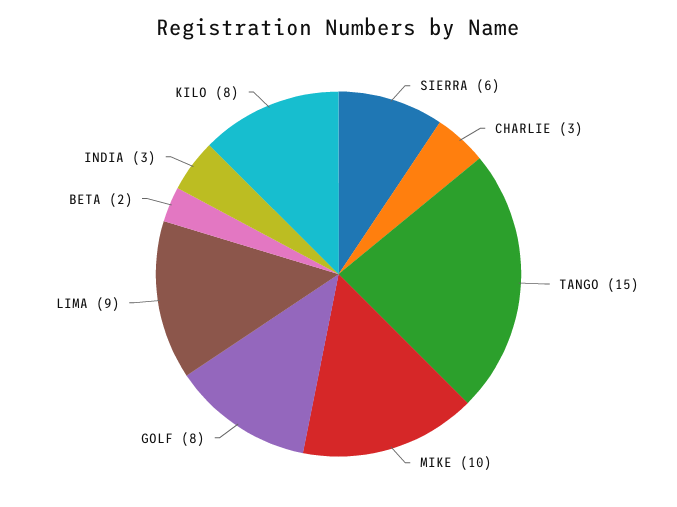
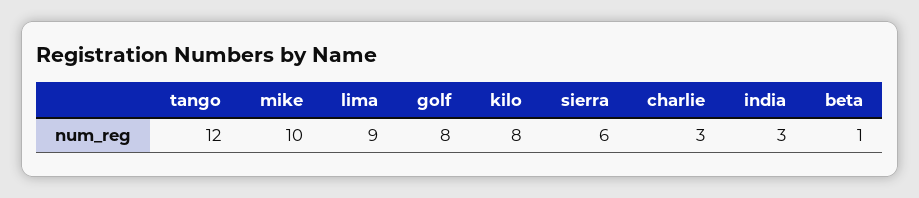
TANGO: 15 -> 12
BETA: 2 -> 1

